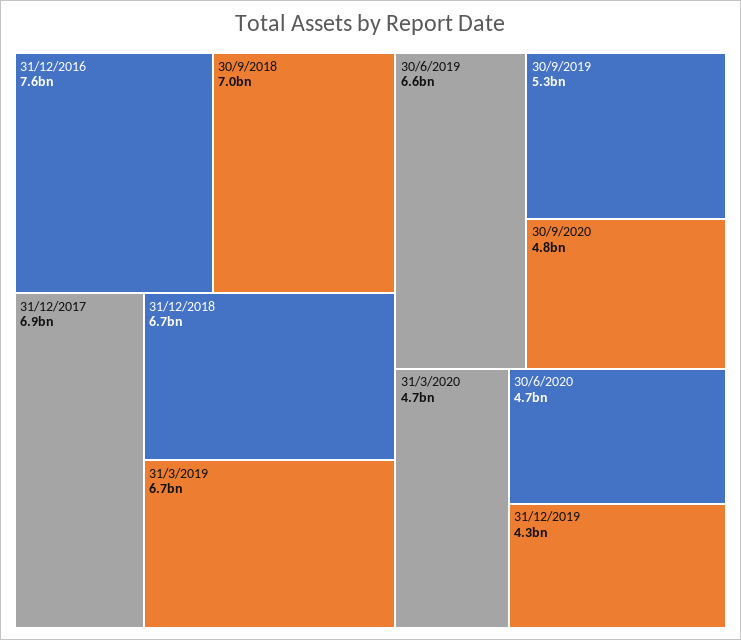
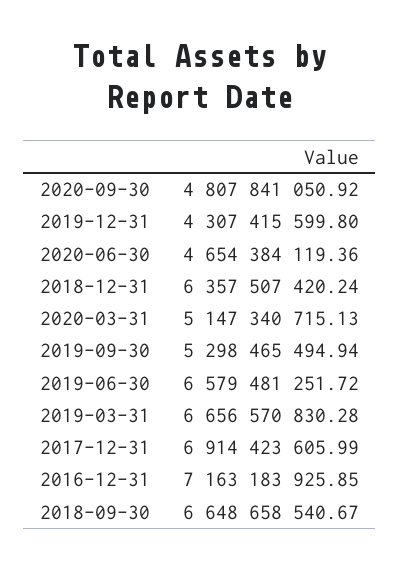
31/12/2016: 7600000000 -> 7163183925.85
30/9/2018: 7000000000 -> 6648658540.67
31/12/2018: 6700000000 -> 6357507420.24
31/3/2020: 4700000000 -> 5147340715.13

